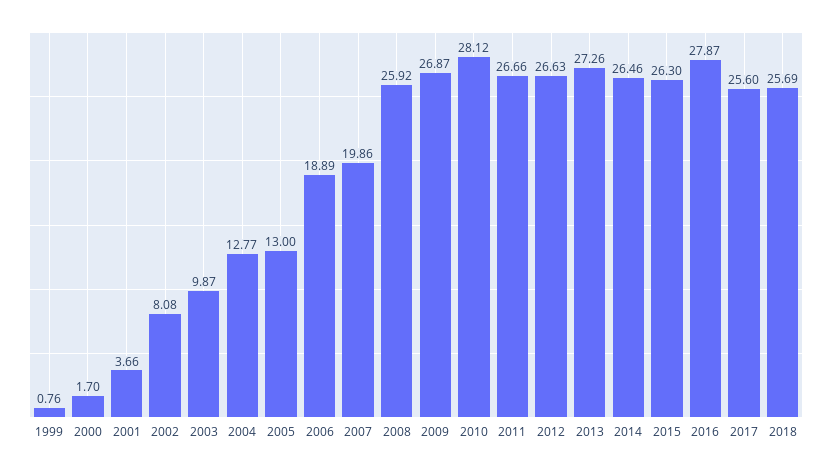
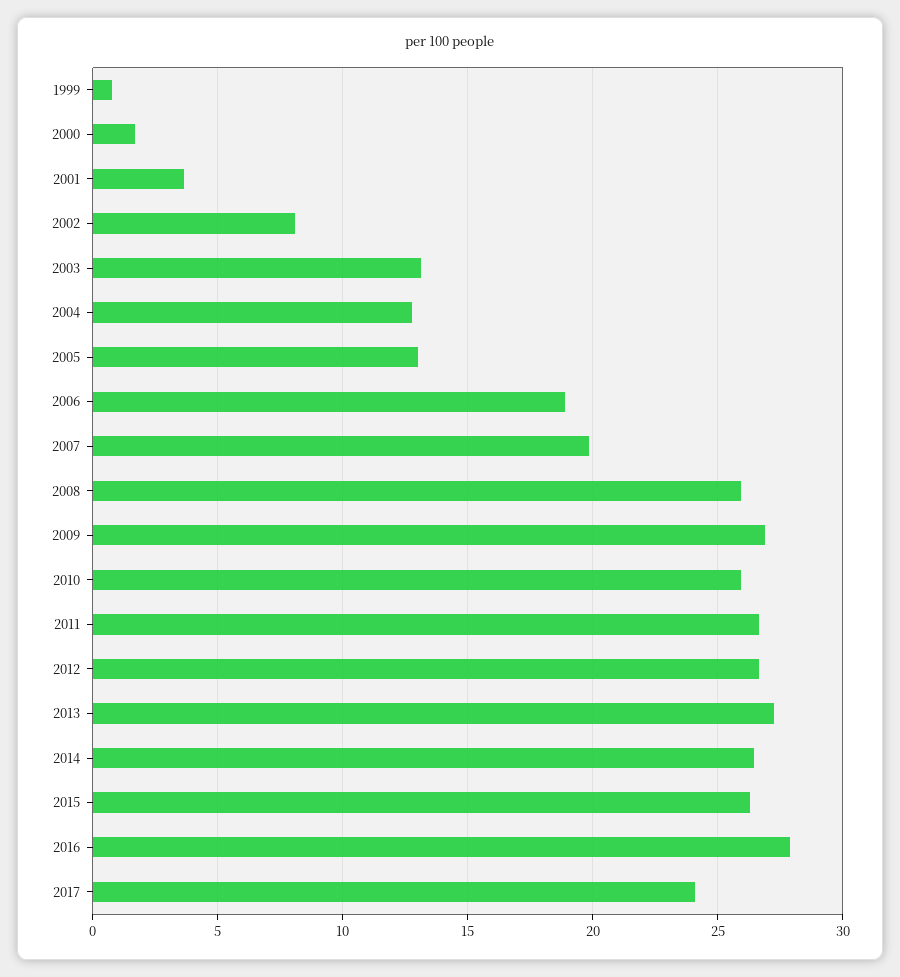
2003: 9.87 -> 13
2010: 28.12 -> 26
2017: 25.6 -> 24
2018: 25.69 -> none

